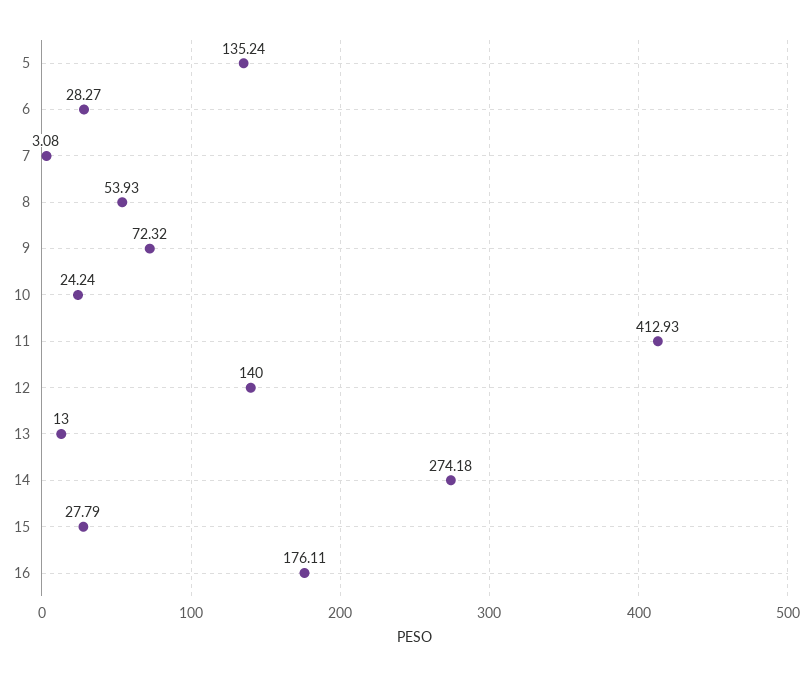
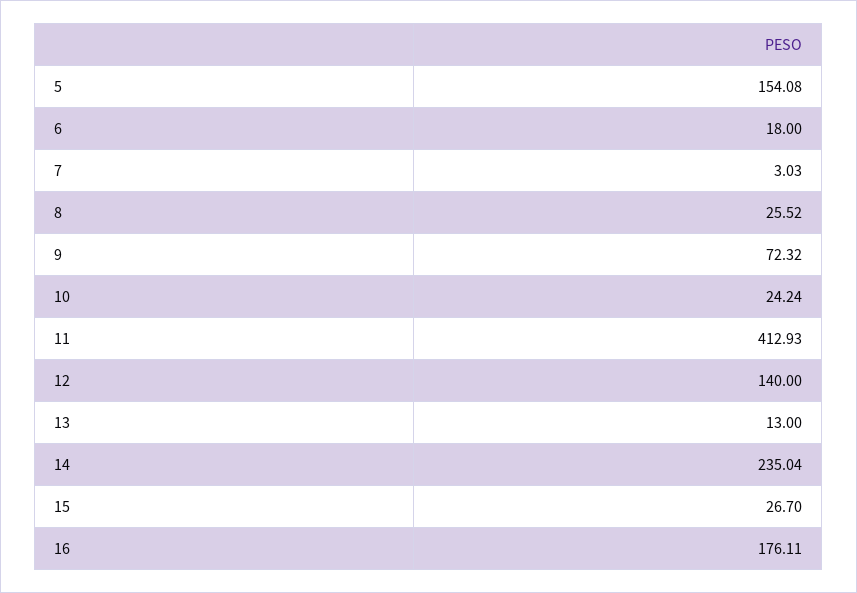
5: 135.24 -> 154.08
6: 28.27 -> 18
7: 3.08 -> 3.03
8: 53.93 -> 25.52
14: 274.18 -> 235.04
15: 27.79 -> 26.7

